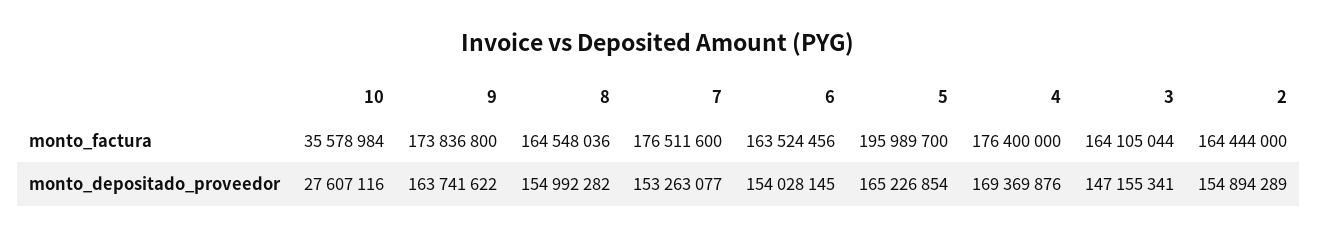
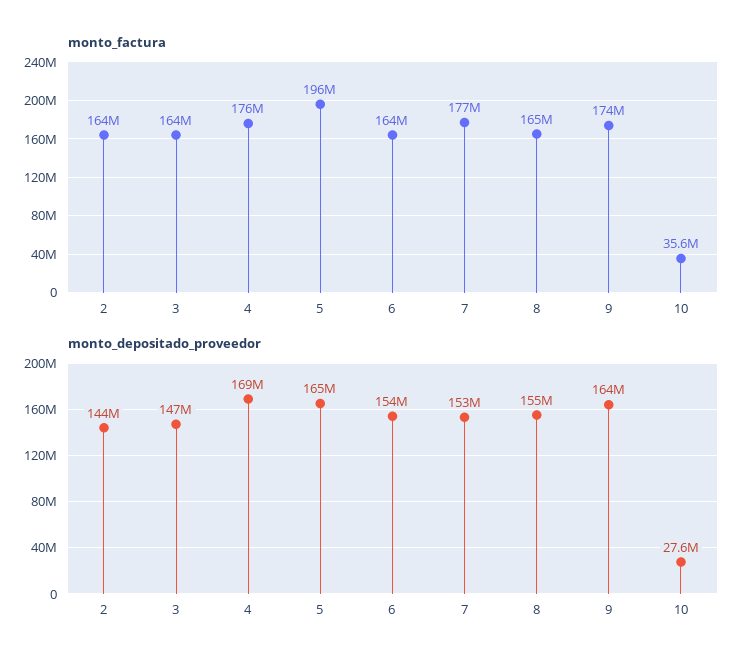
monto_depositado_proveedor, 2: 154894289 -> 144000000

